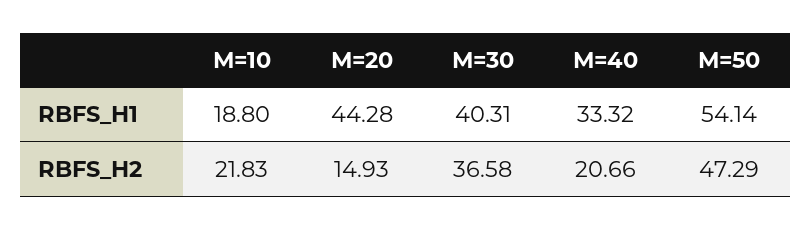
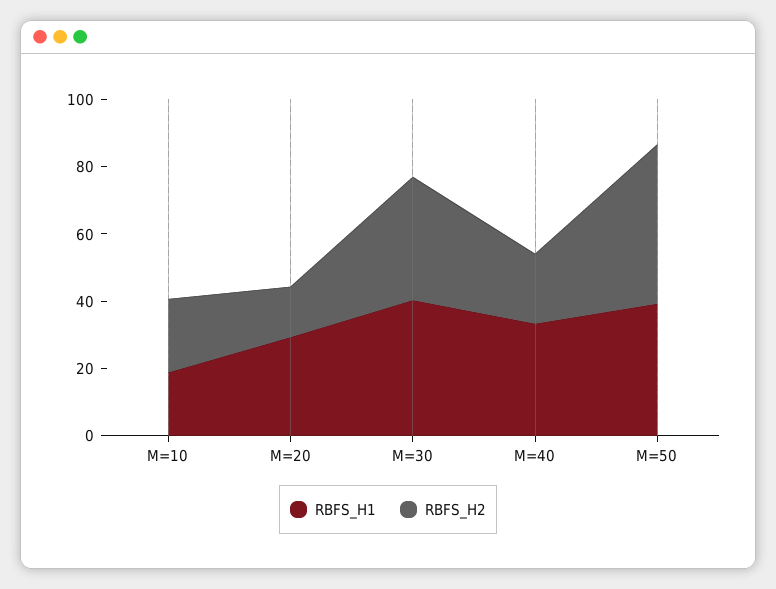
RBFS_H1, M=20: 44.28 -> 30
RBFS_H1, M=50: 54.14 -> 40

